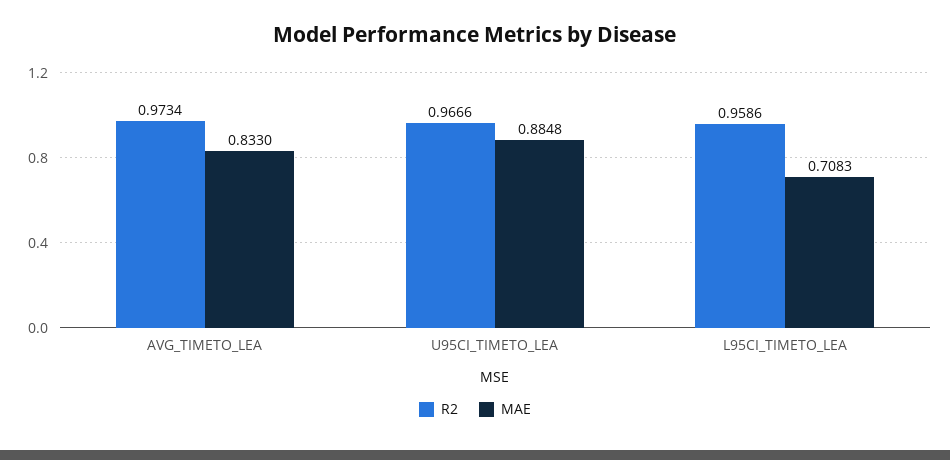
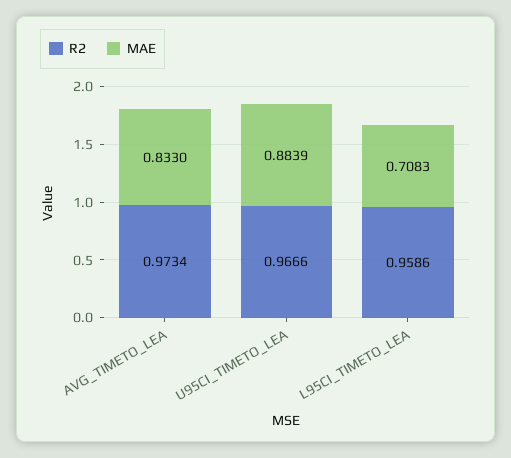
MAE, U95CI_TIMETO_LEA: 0.8848 -> 0.8839

